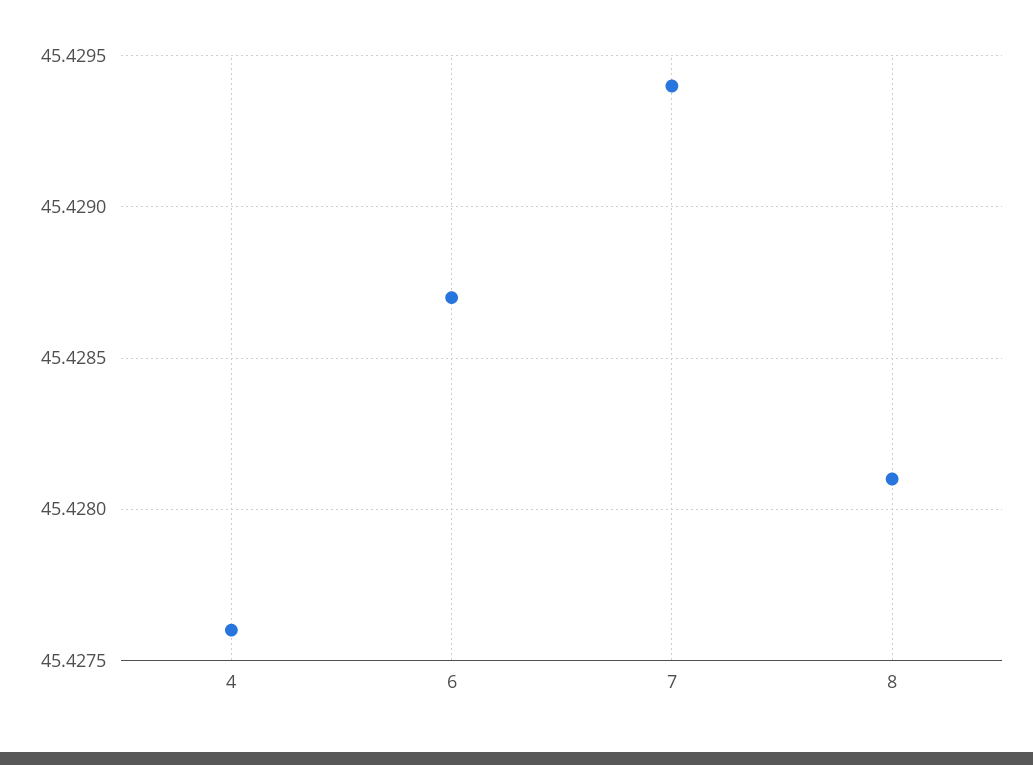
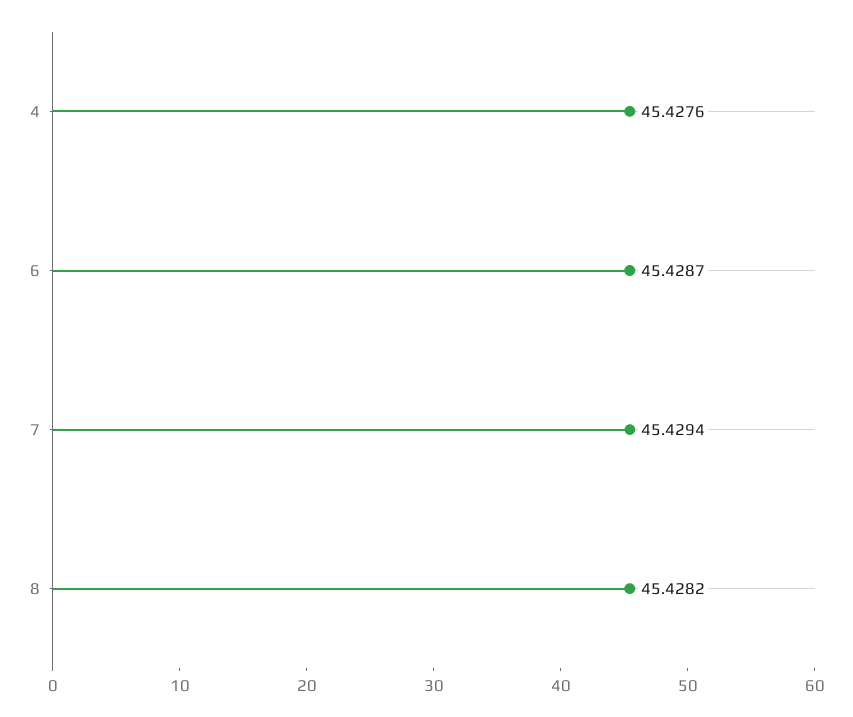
8: 45.4281 -> 45.4282

